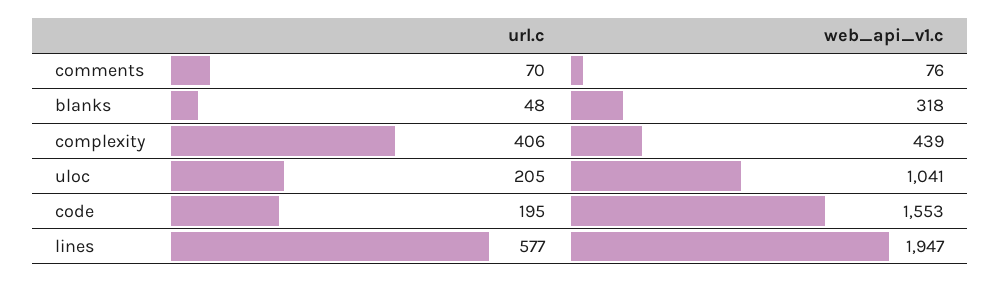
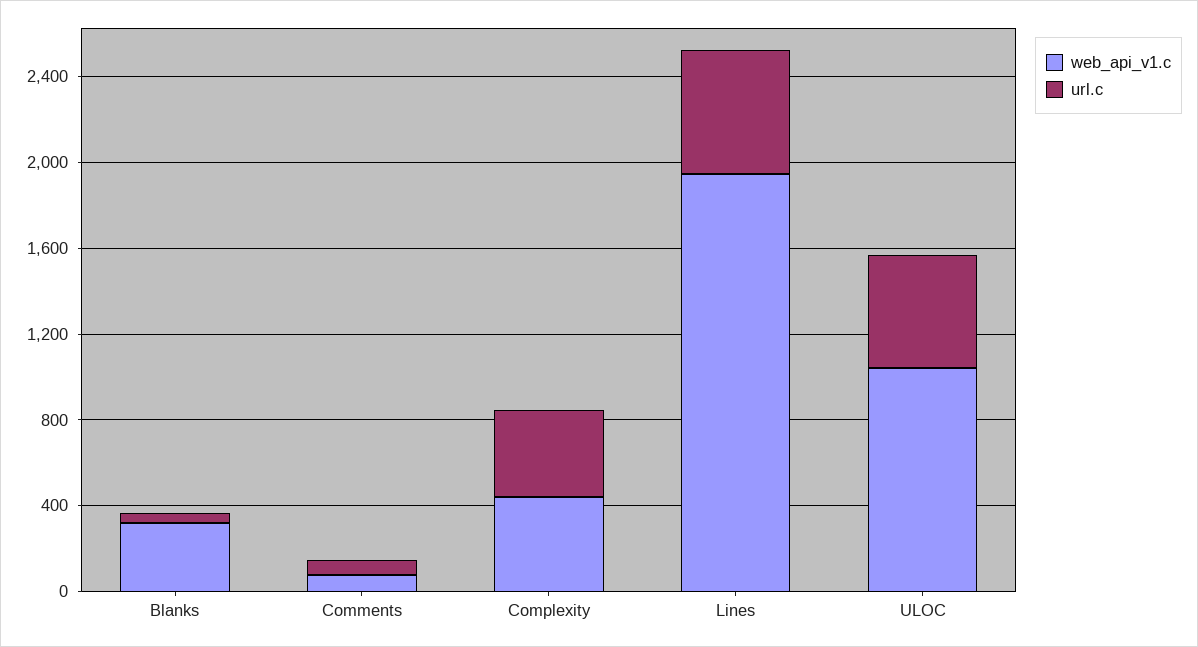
url.c, uloc: 205 -> 500
url.c, code: 195 -> none
web_api_v1.c, code: 1553 -> none

